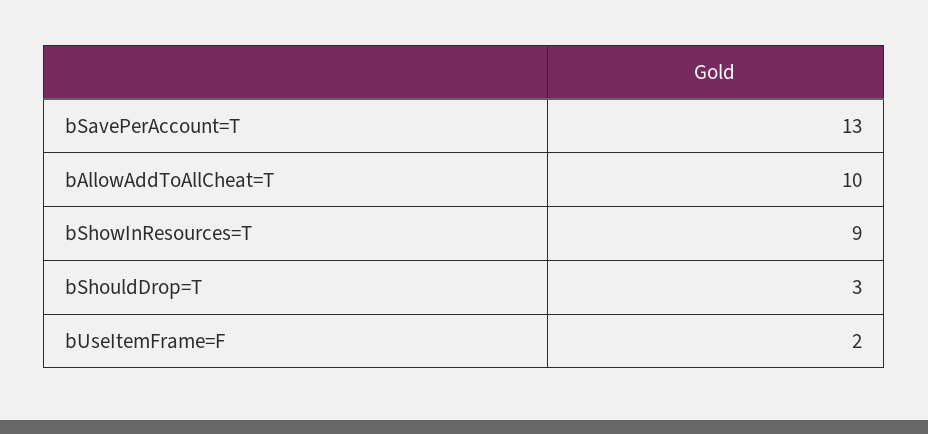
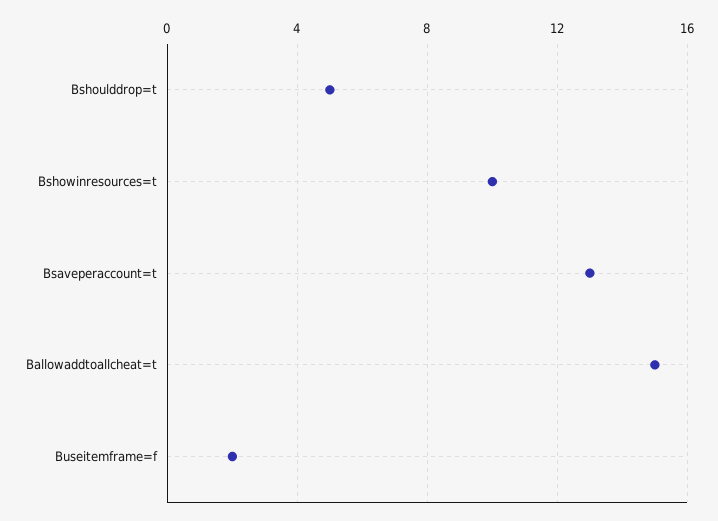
bAllowAddToAllCheat=T: 10 -> 15
bShowInResources=T: 9 -> 10
bShouldDrop=T: 3 -> 5

